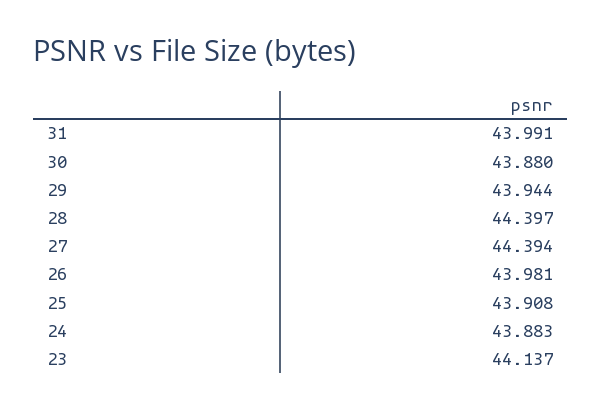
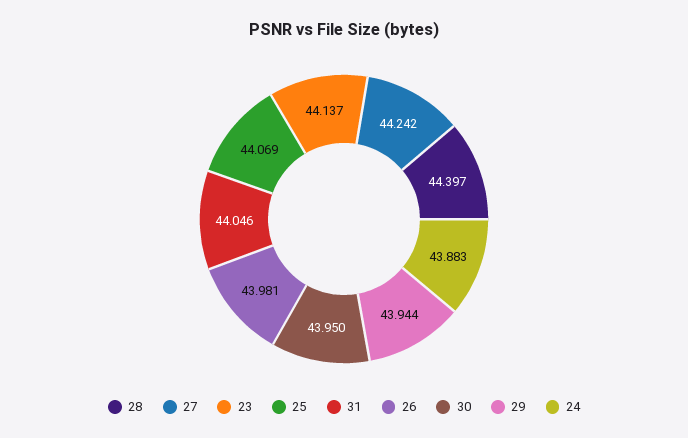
31: 43.991 -> 44.046
30: 43.88 -> 43.95
27: 44.394 -> 44.242
25: 43.908 -> 44.069

